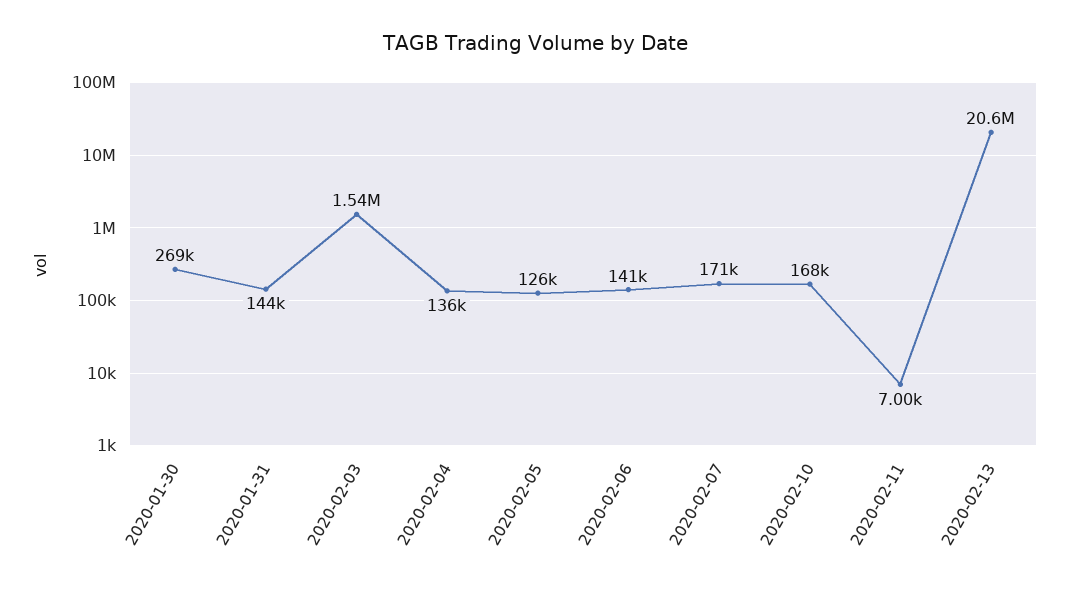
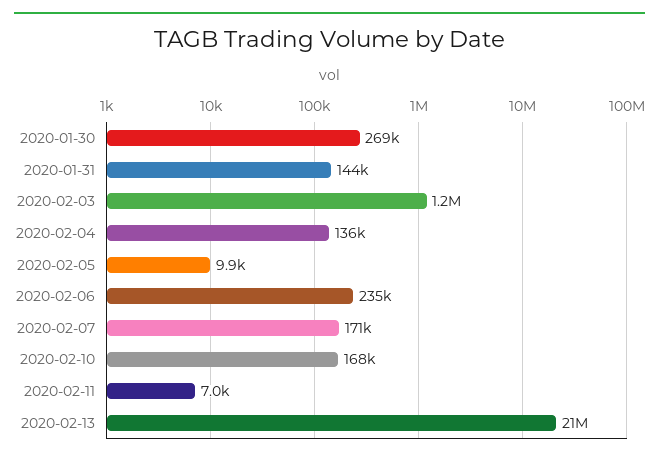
2020-02-03: 1540000 -> 1200000
2020-02-05: 126000 -> 9900
2020-02-06: 141000 -> 235000

